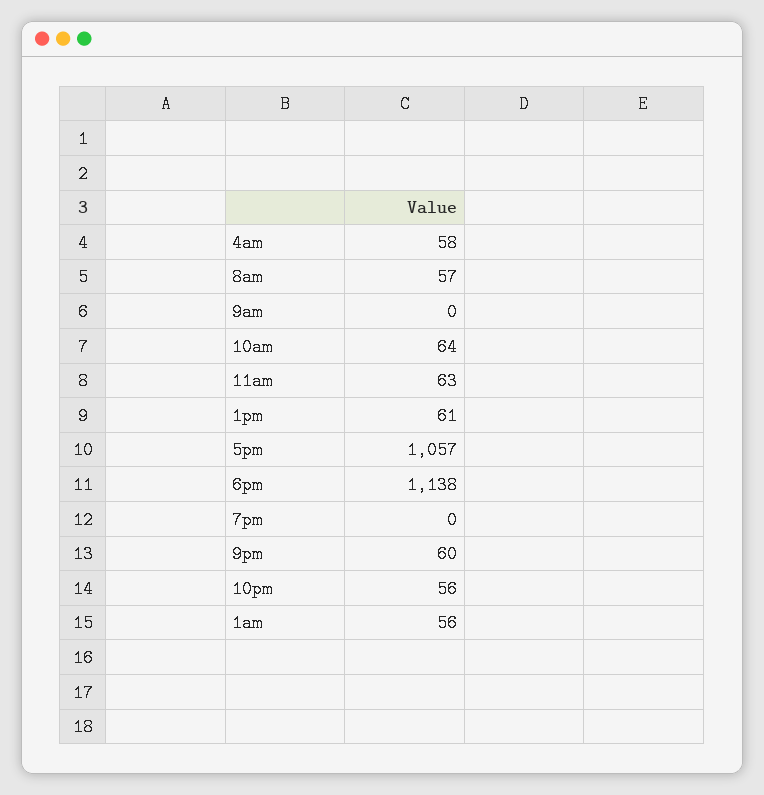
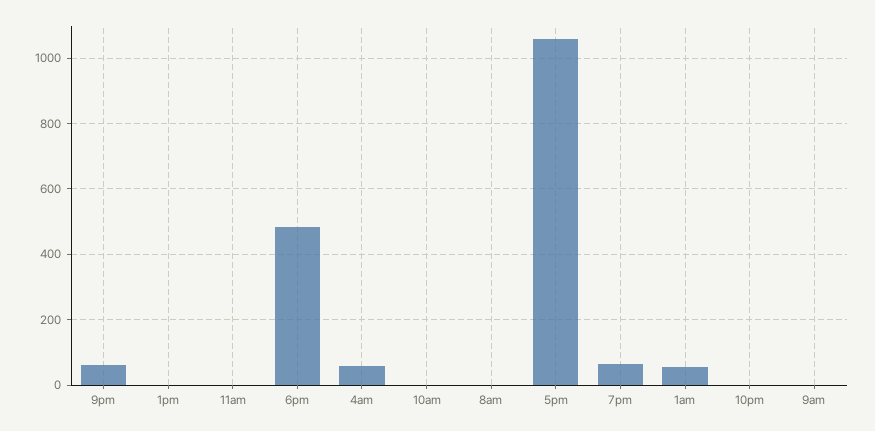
8am: 57 -> 0
10am: 64 -> 0
11am: 63 -> 0
1pm: 61 -> 0
6pm: 1138 -> 480
7pm: 0 -> 60
10pm: 56 -> 0

